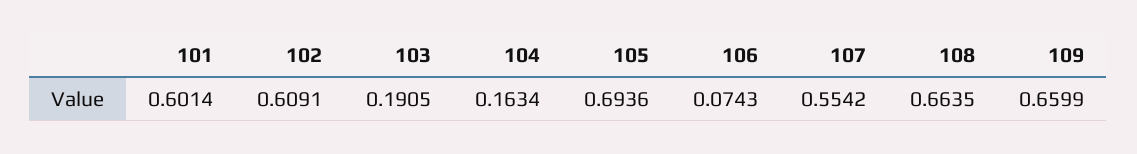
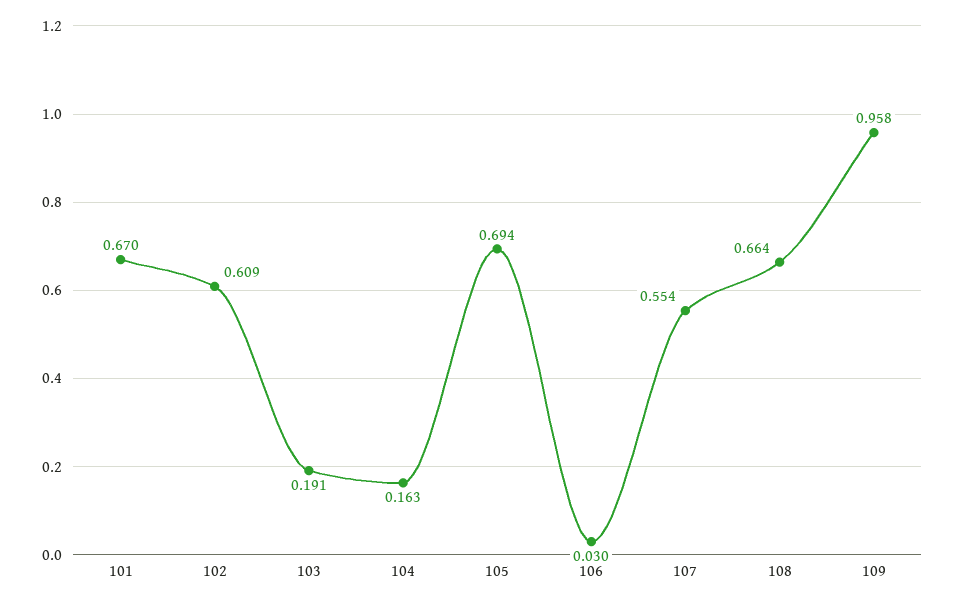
101: 0.6014 -> 0.67
106: 0.0743 -> 0.03
109: 0.6599 -> 0.958

